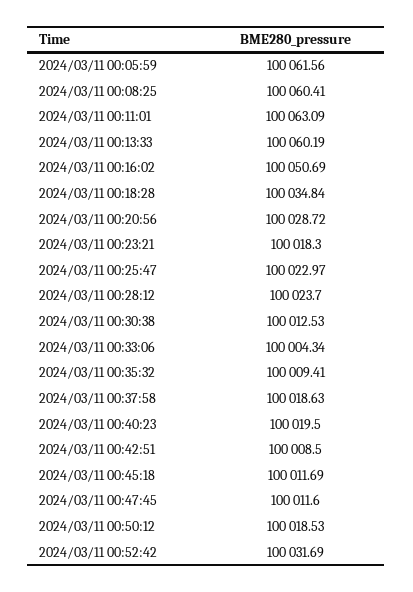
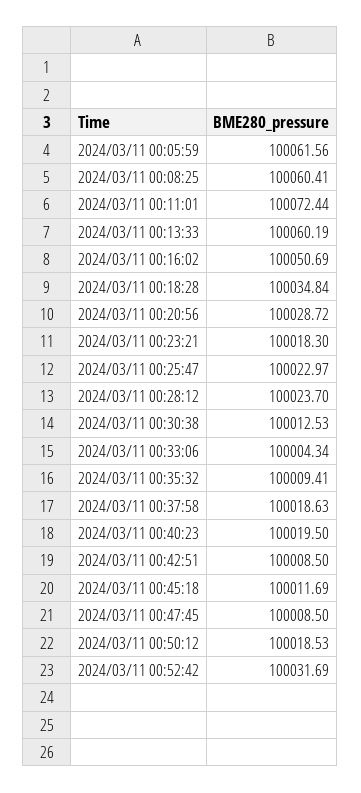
2024/03/11 00:11:01: 100063.09 -> 100072.44
2024/03/11 00:47:45: 100011.6 -> 100008.5

